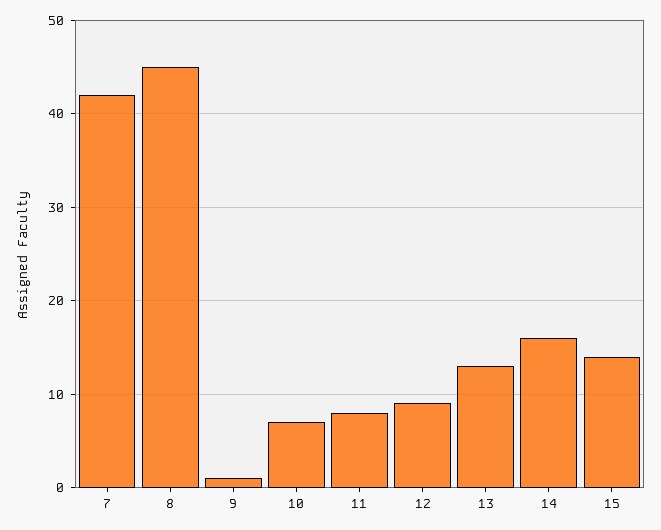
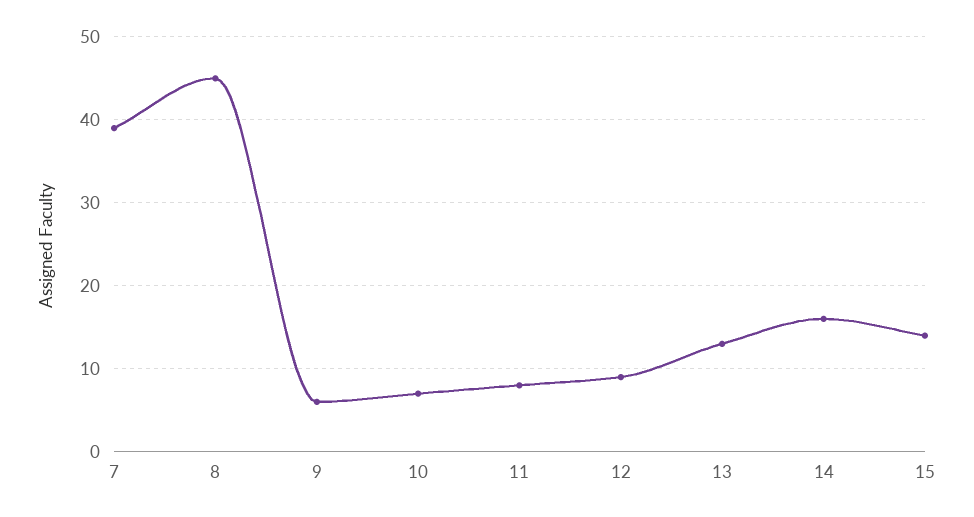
7: 42 -> 39
9: 1 -> 6

